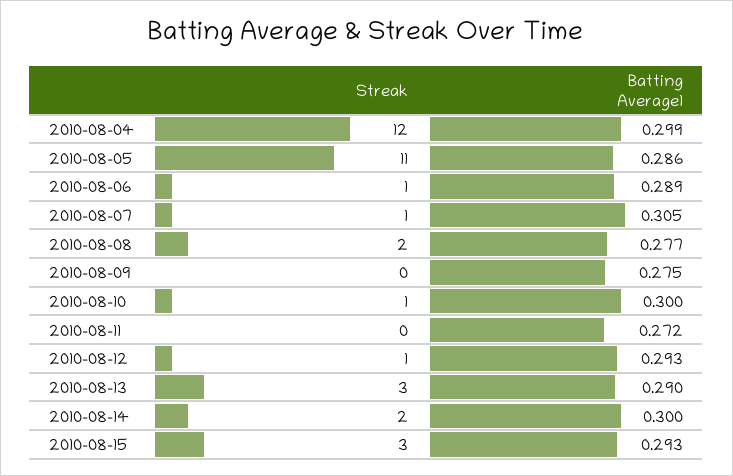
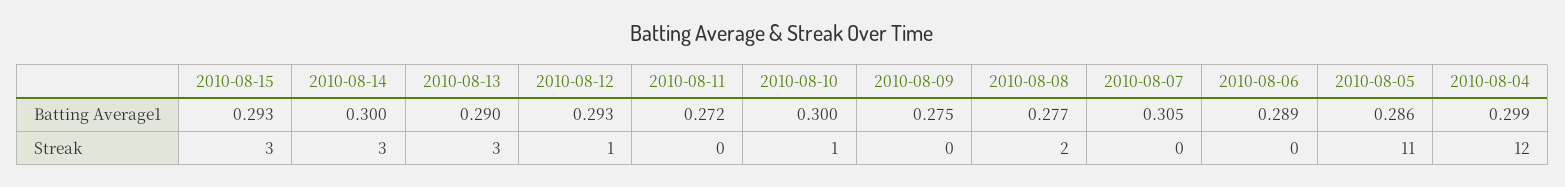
Streak, 2010-08-06: 1 -> 0
Streak, 2010-08-07: 1 -> 0
Streak, 2010-08-14: 2 -> 3

